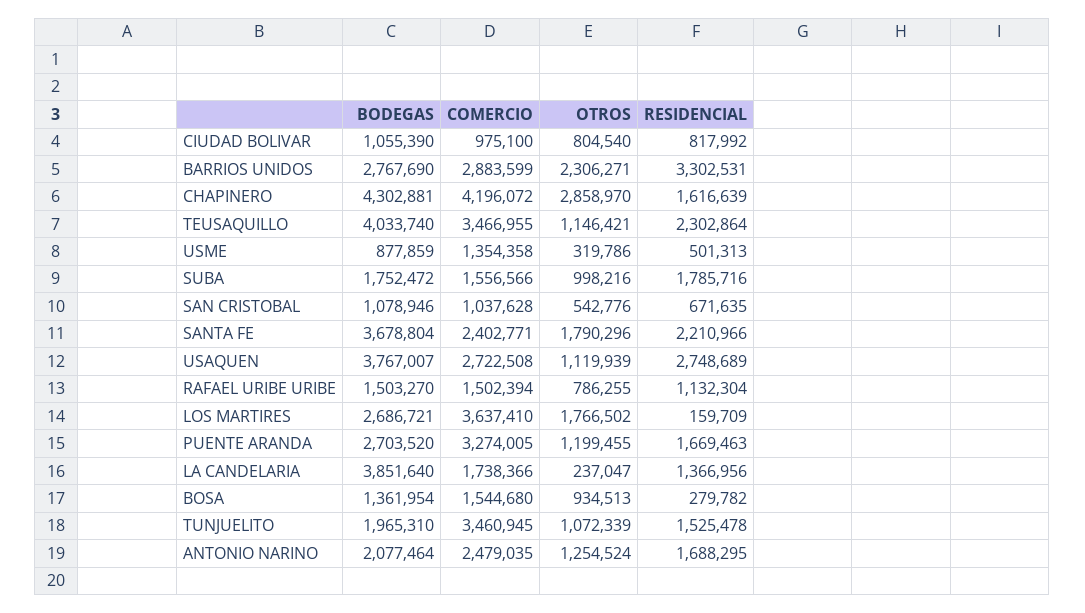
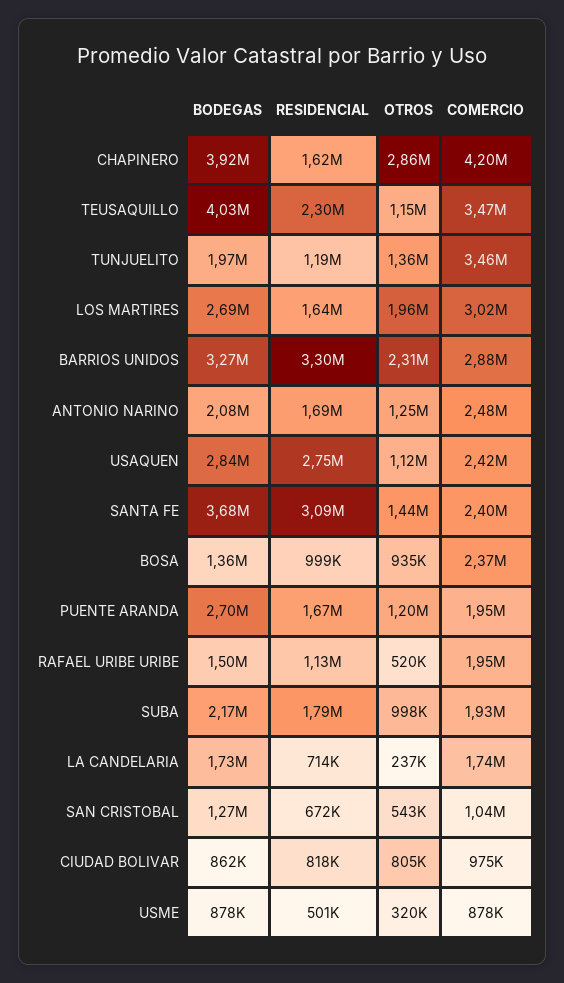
BODEGAS, CIUDAD BOLIVAR: 1055390 -> 862000
BODEGAS, BARRIOS UNIDOS: 2767690 -> 3270000
BODEGAS, CHAPINERO: 4302881 -> 3920000
COMERCIO, USME: 1354358 -> 878000
BODEGAS, SUBA: 1752472 -> 2170000
COMERCIO, SUBA: 1556566 -> 1930000
BODEGAS, SAN CRISTOBAL: 1078946 -> 1270000
OTROS, SANTA FE: 1790296 -> 1440000
RESIDENCIAL, SANTA FE: 2210966 -> 3090000
BODEGAS, USAQUEN: 3767007 -> 2840000
COMERCIO, USAQUEN: 2722508 -> 2420000
COMERCIO, RAFAEL URIBE URIBE: 1502394 -> 1950000
OTROS, RAFAEL URIBE URIBE: 786255 -> 520000
COMERCIO, LOS MARTIRES: 3637410 -> 3020000
OTROS, LOS MARTIRES: 1766502 -> 1960000
RESIDENCIAL, LOS MARTIRES: 159709 -> 1640000
COMERCIO, PUENTE ARANDA: 3274005 -> 1950000
BODEGAS, LA CANDELARIA: 3851640 -> 1730000
RESIDENCIAL, LA CANDELARIA: 1366956 -> 714000
COMERCIO, BOSA: 1544680 -> 2370000
RESIDENCIAL, BOSA: 279782 -> 999000
OTROS, TUNJUELITO: 1072339 -> 1360000
RESIDENCIAL, TUNJUELITO: 1525478 -> 1190000

